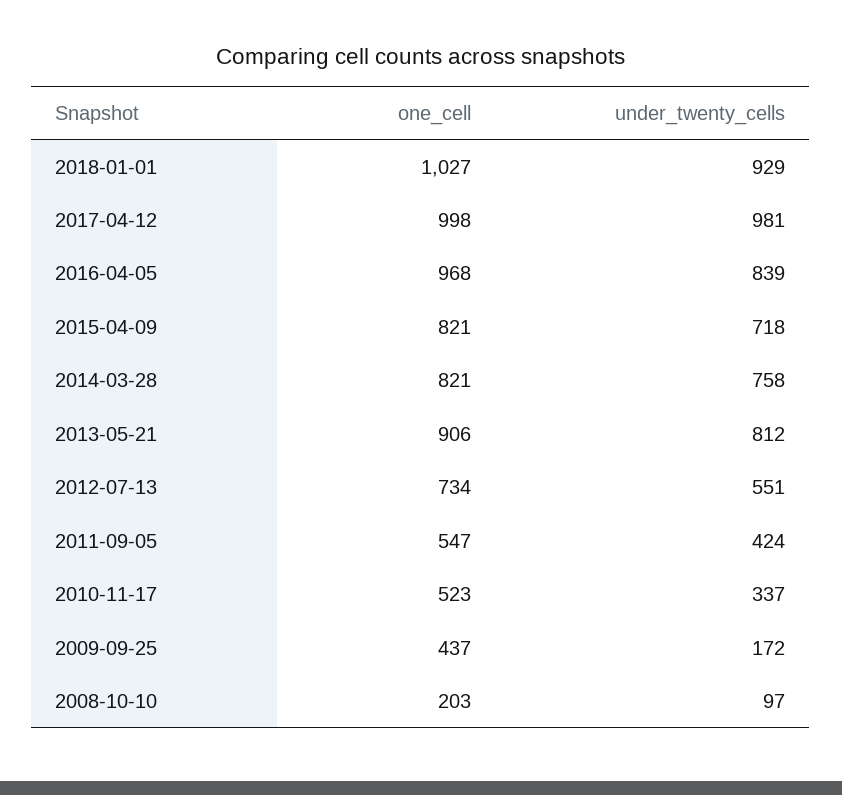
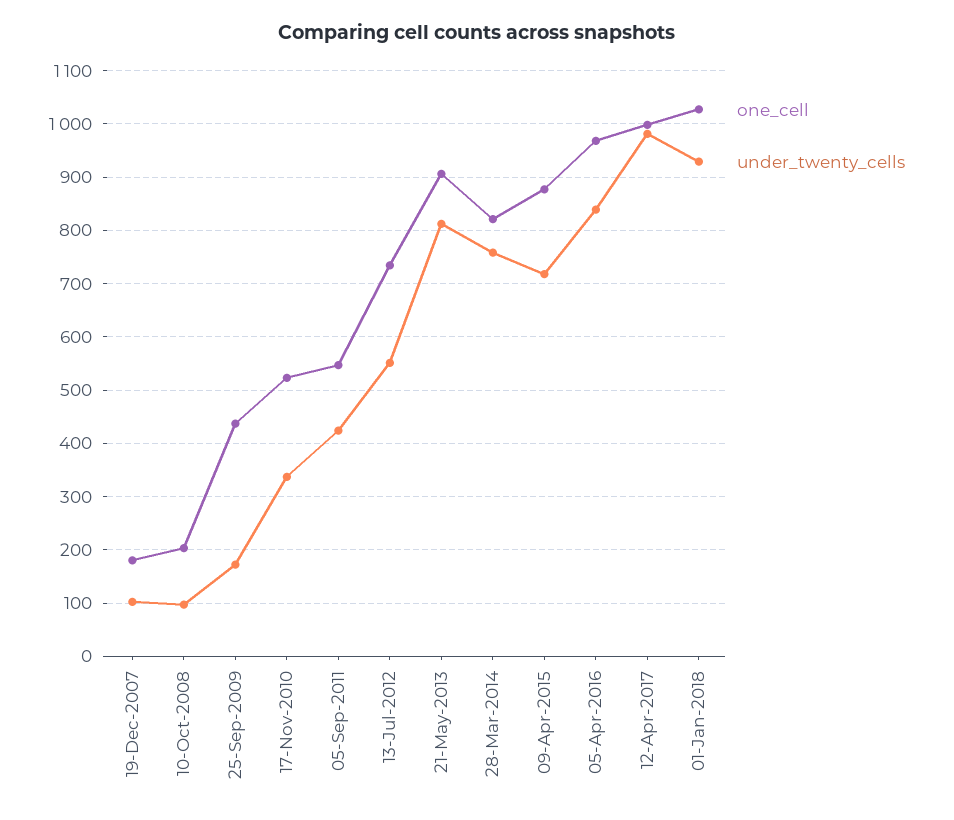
one_cell, 2015-04-09: 821 -> 880
one_cell, 19-Dec-2007: none -> 180
under_twenty_cells, 19-Dec-2007: none -> 100

